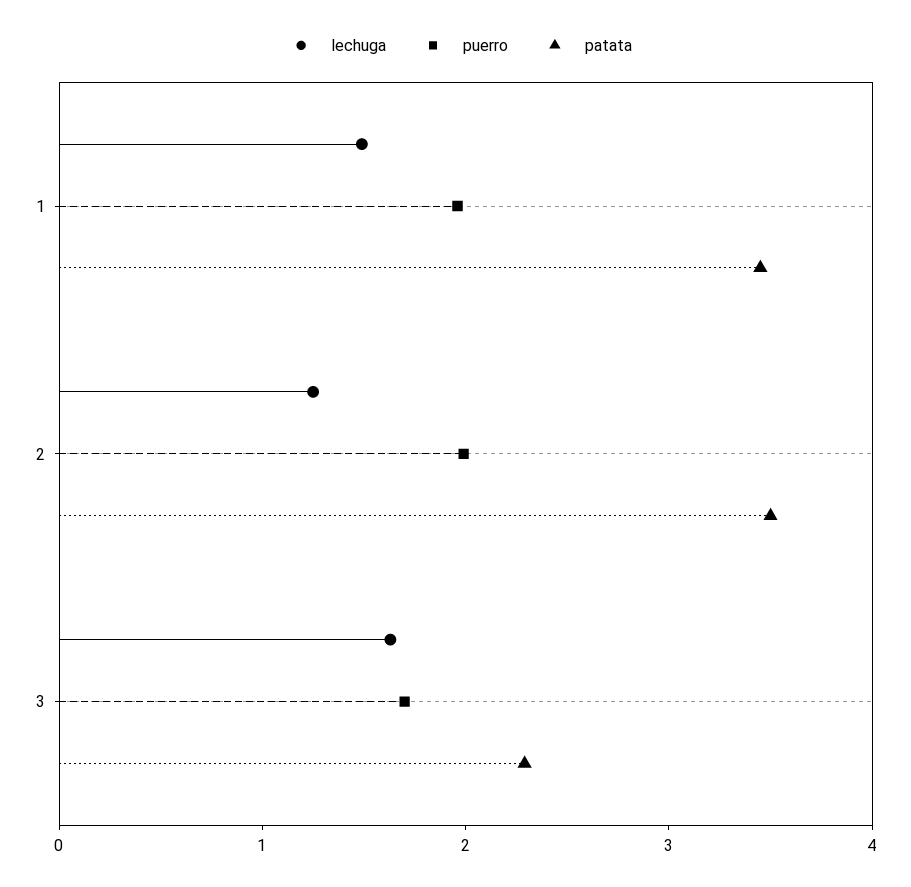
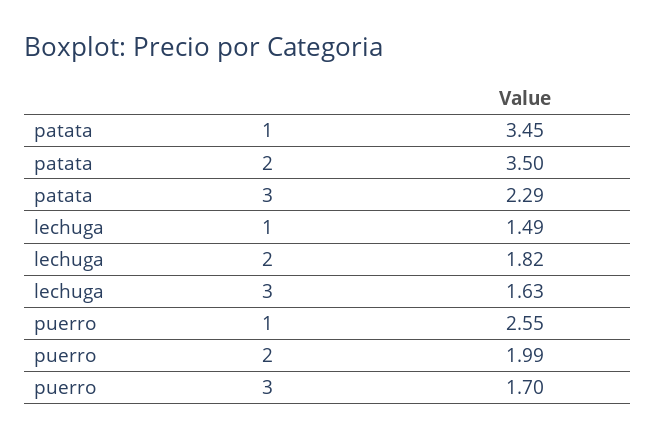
puerro, 1: 2 -> 2.55
lechuga, 2: 1.2 -> 1.82

